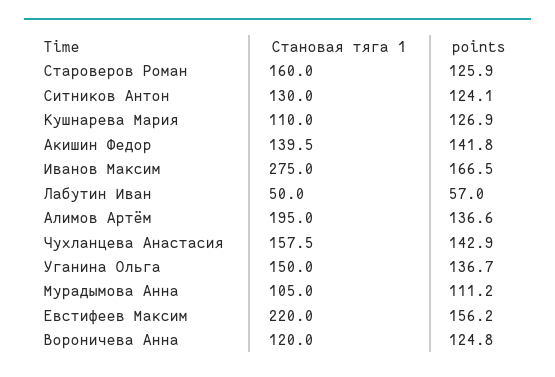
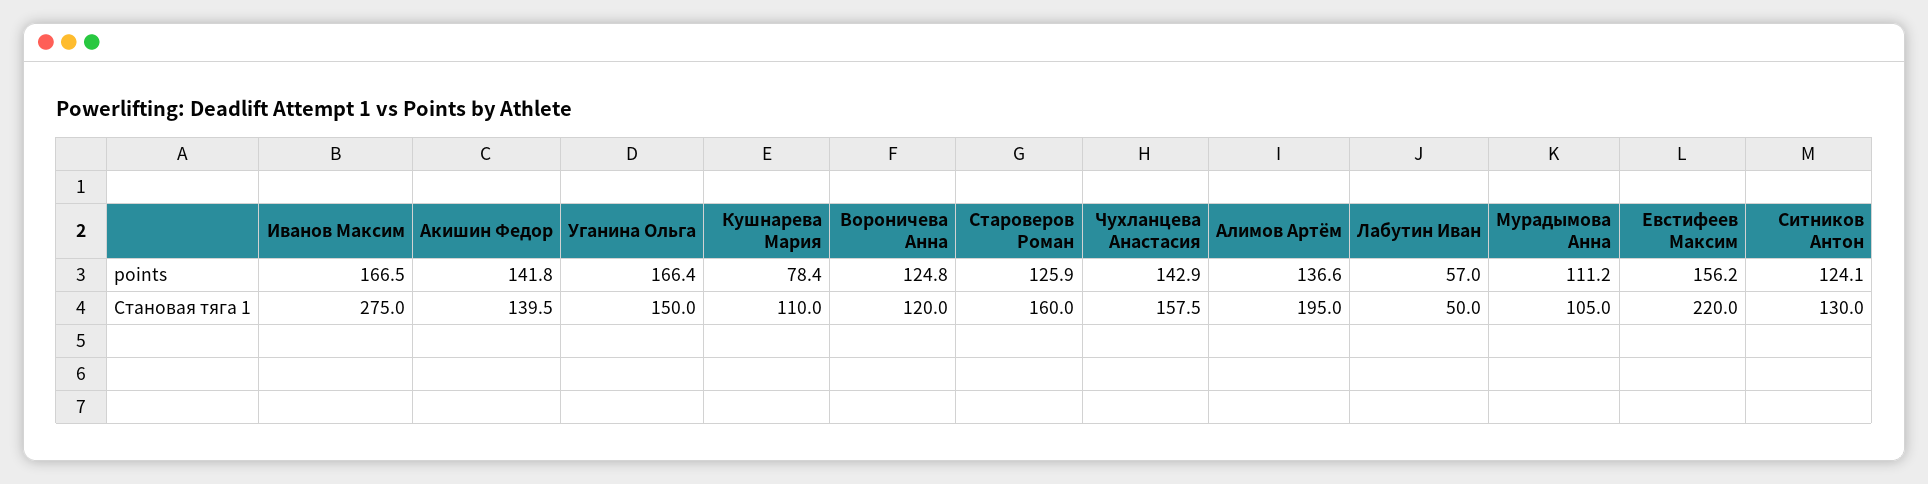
points, Кушнарева Мария: 126.9 -> 78.4
points, Уганина Ольга: 136.7 -> 166.4

